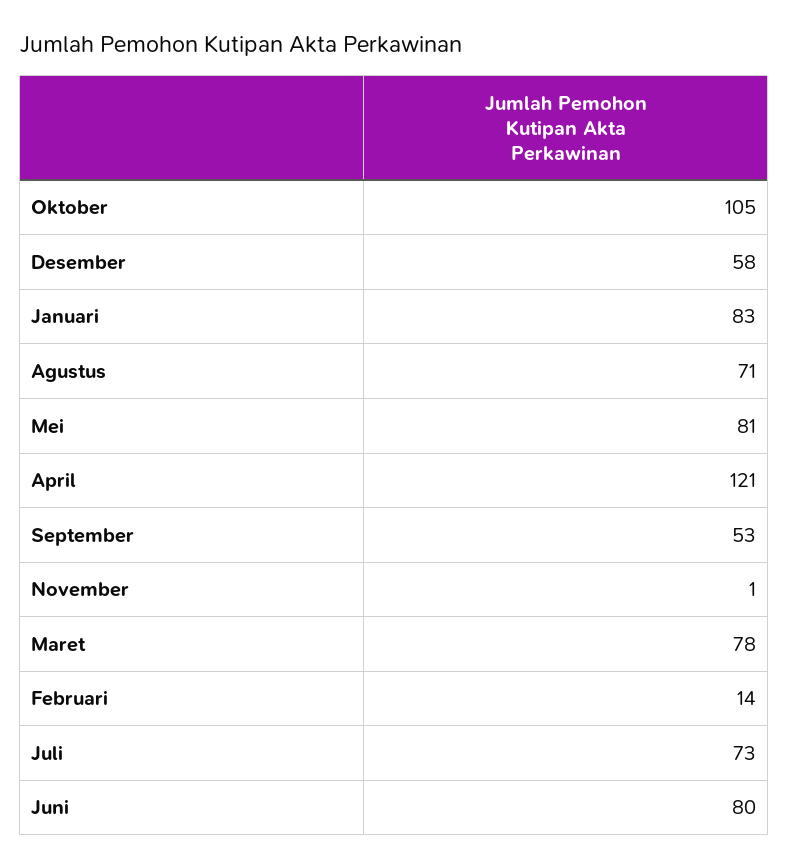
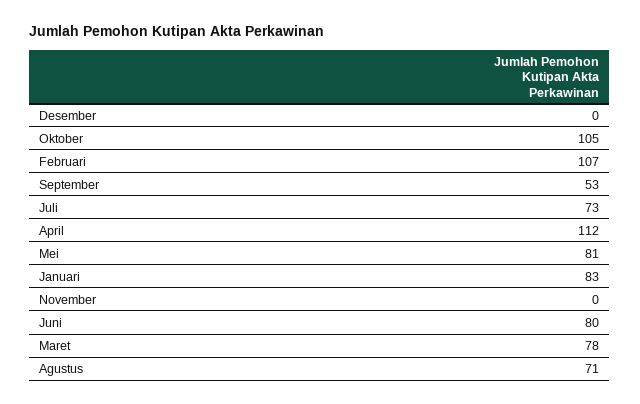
Desember: 58 -> 0
April: 121 -> 112
November: 1 -> 0
Februari: 14 -> 107

